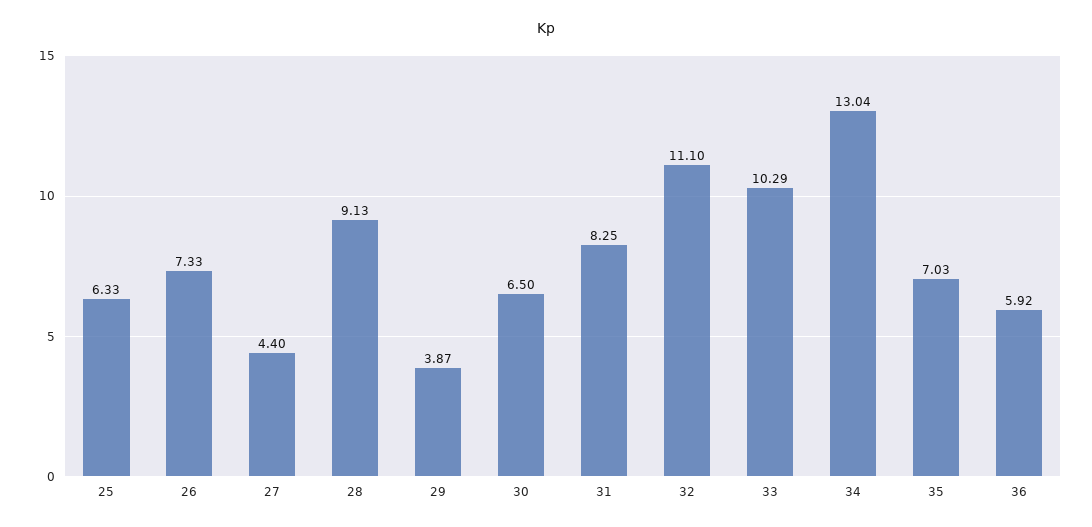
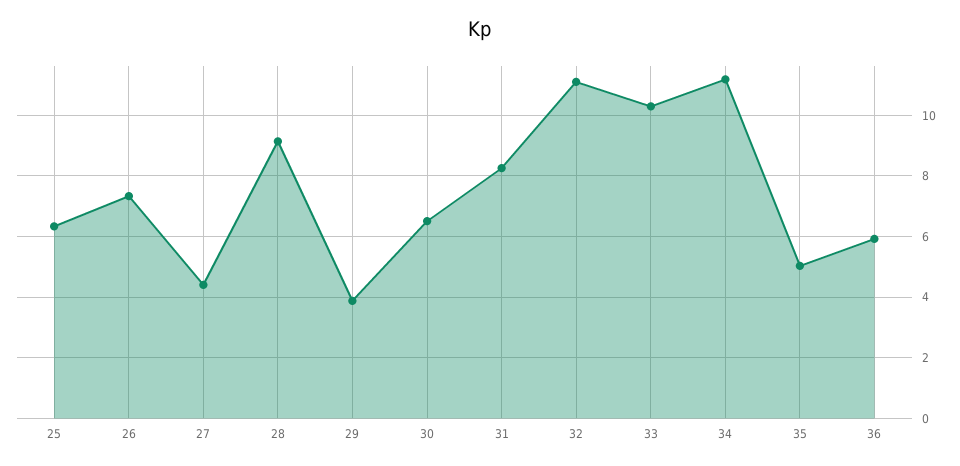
34: 13.04 -> 11.2
35: 7.03 -> 5

